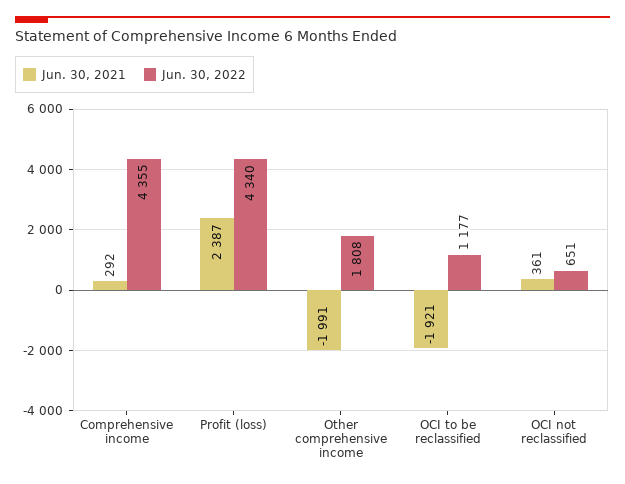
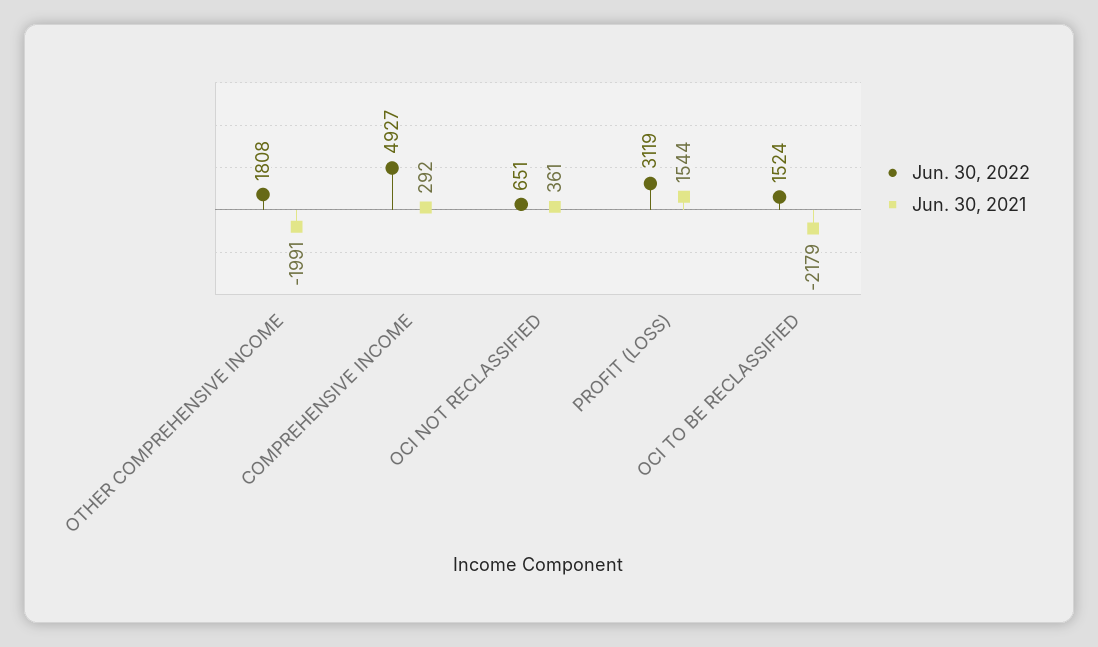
Jun. 30, 2022, Comprehensive income: 4355 -> 4927
Jun. 30, 2021, Profit (loss): 2387 -> 1544
Jun. 30, 2022, Profit (loss): 4340 -> 3119
Jun. 30, 2021, OCI to be reclassified: -1921 -> -2179
Jun. 30, 2022, OCI to be reclassified: 1177 -> 1524

